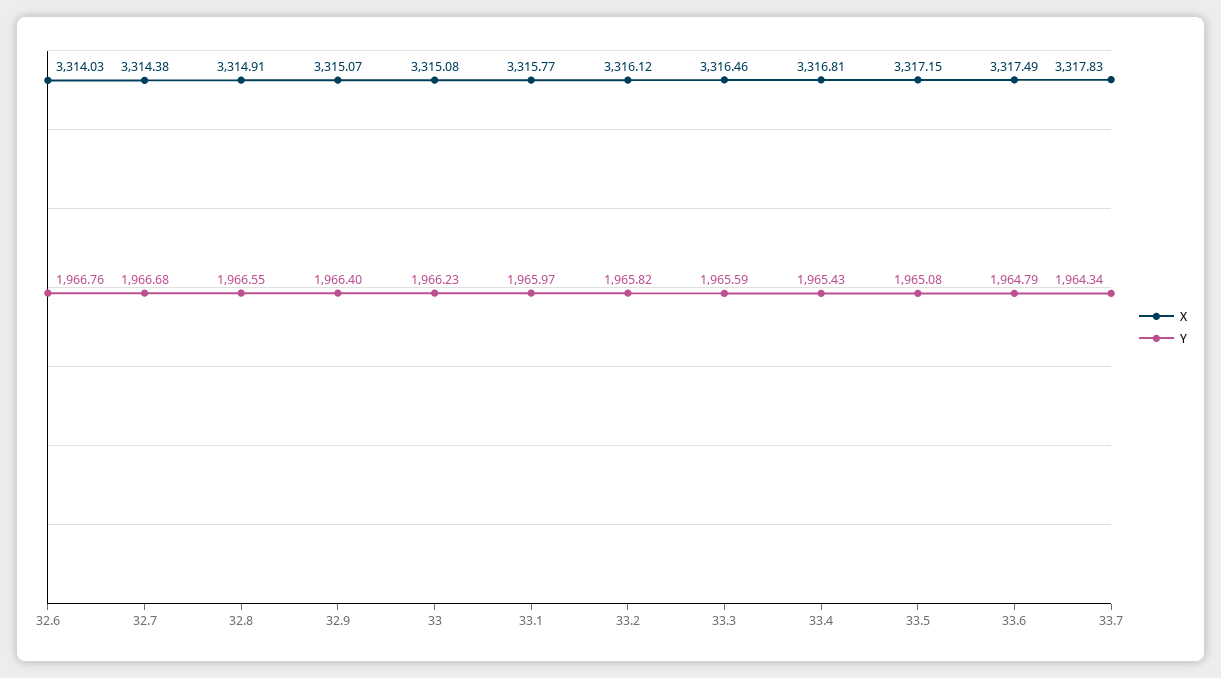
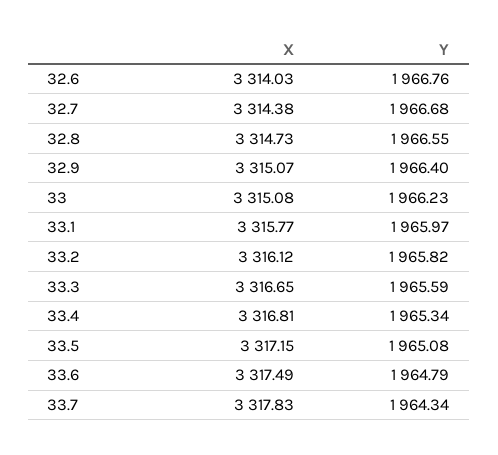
X, 32.8: 3314.91 -> 3314.73
X, 33.3: 3316.46 -> 3316.65
Y, 33.4: 1965.43 -> 1965.34

